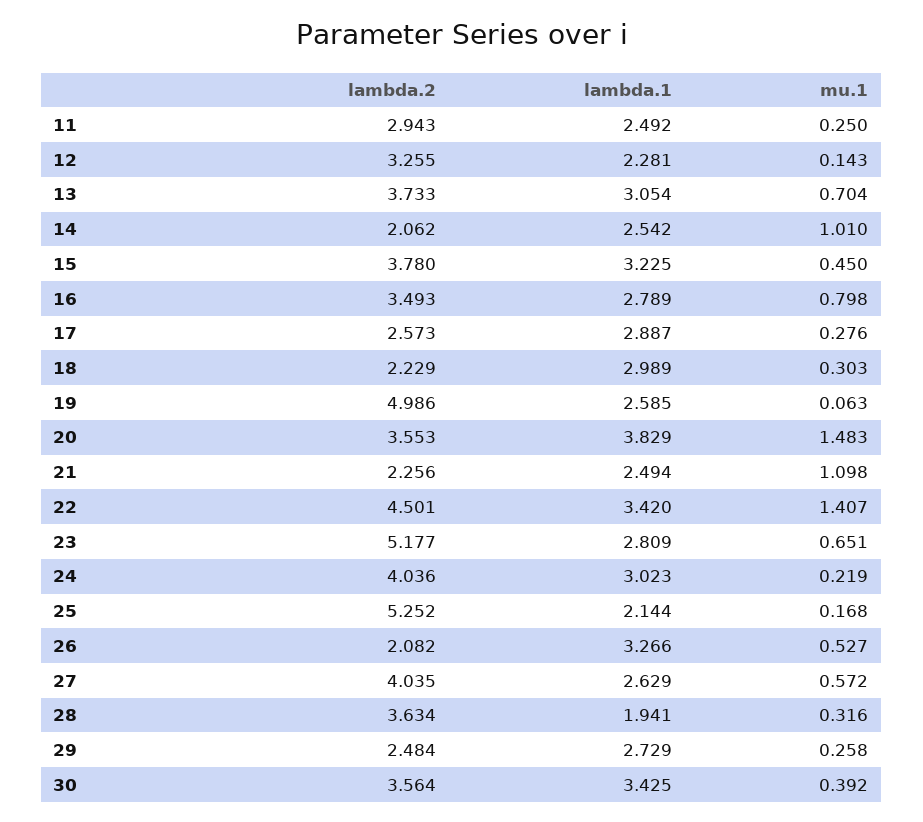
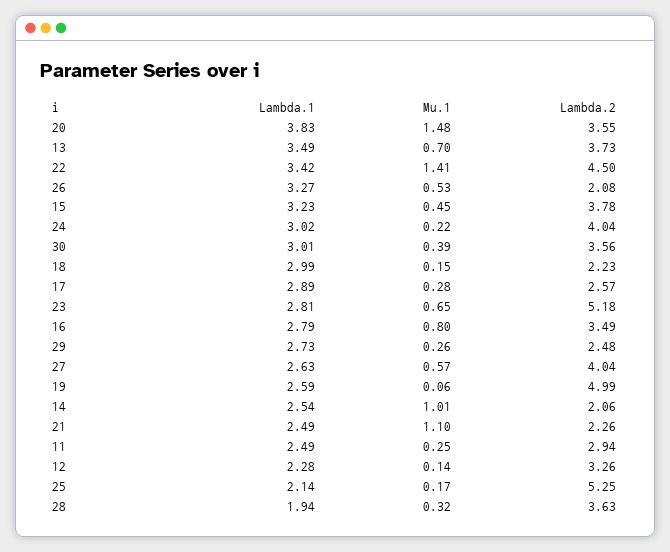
lambda.1, 13: 3.054 -> 3.49
mu.1, 18: 0.303 -> 0.15
lambda.1, 30: 3.425 -> 3.01

